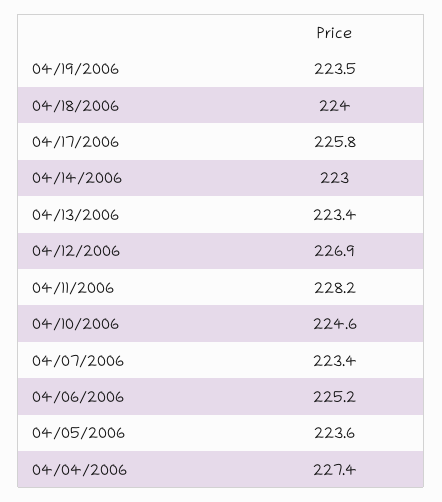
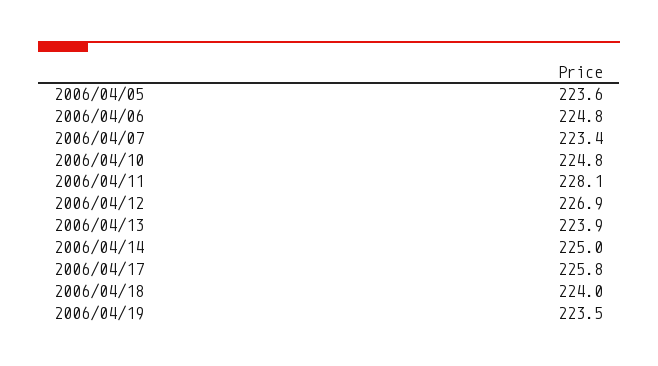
04/14/2006: 223 -> 225
04/13/2006: 223.4 -> 223.9
04/11/2006: 228.2 -> 228.1
04/10/2006: 224.6 -> 224.8
04/06/2006: 225.2 -> 224.8
04/04/2006: 227.4 -> none

